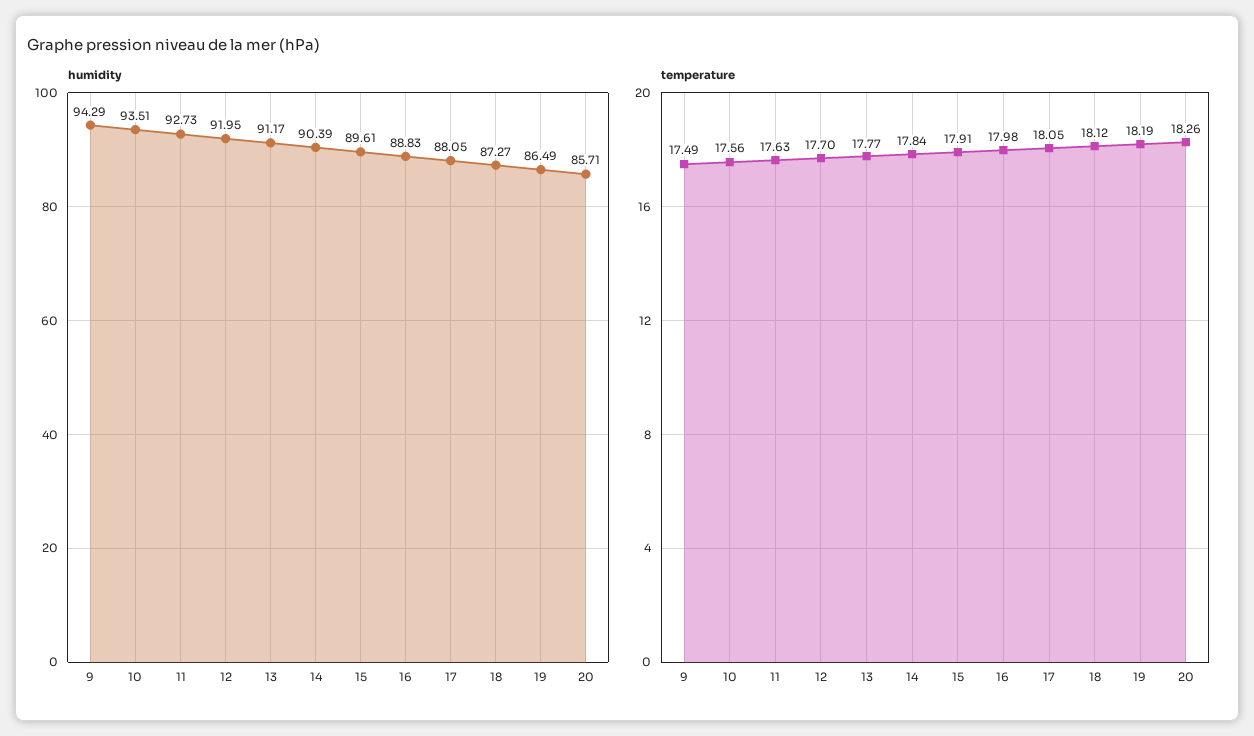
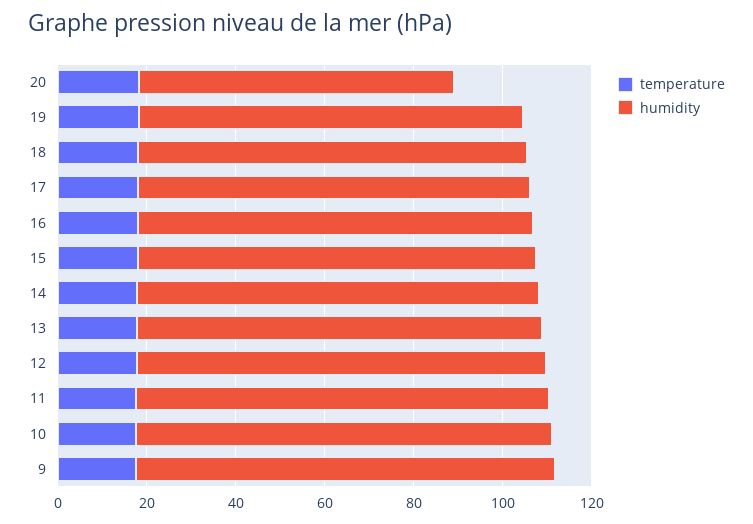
humidity, 20: 85.71 -> 70

